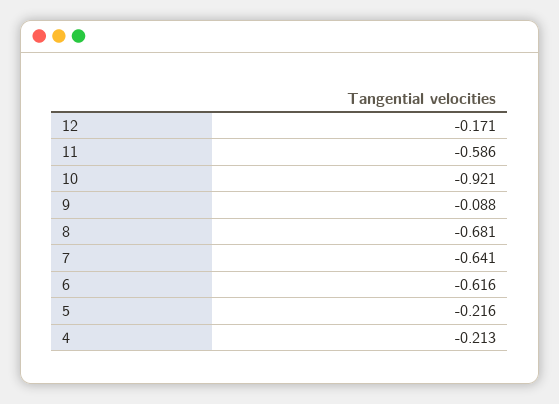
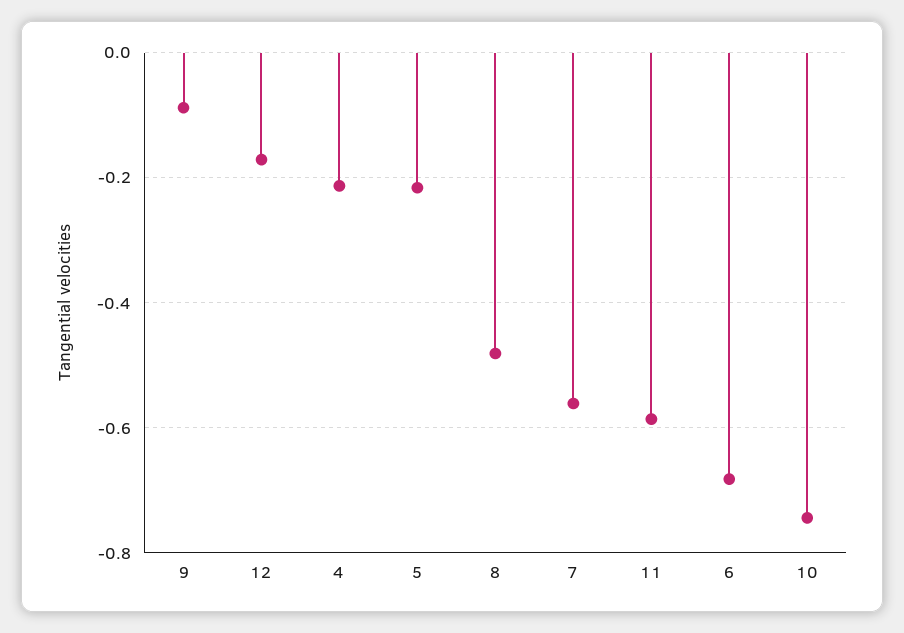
10: -0.921 -> -0.74
8: -0.681 -> -0.48
7: -0.641 -> -0.56
6: -0.616 -> -0.68

